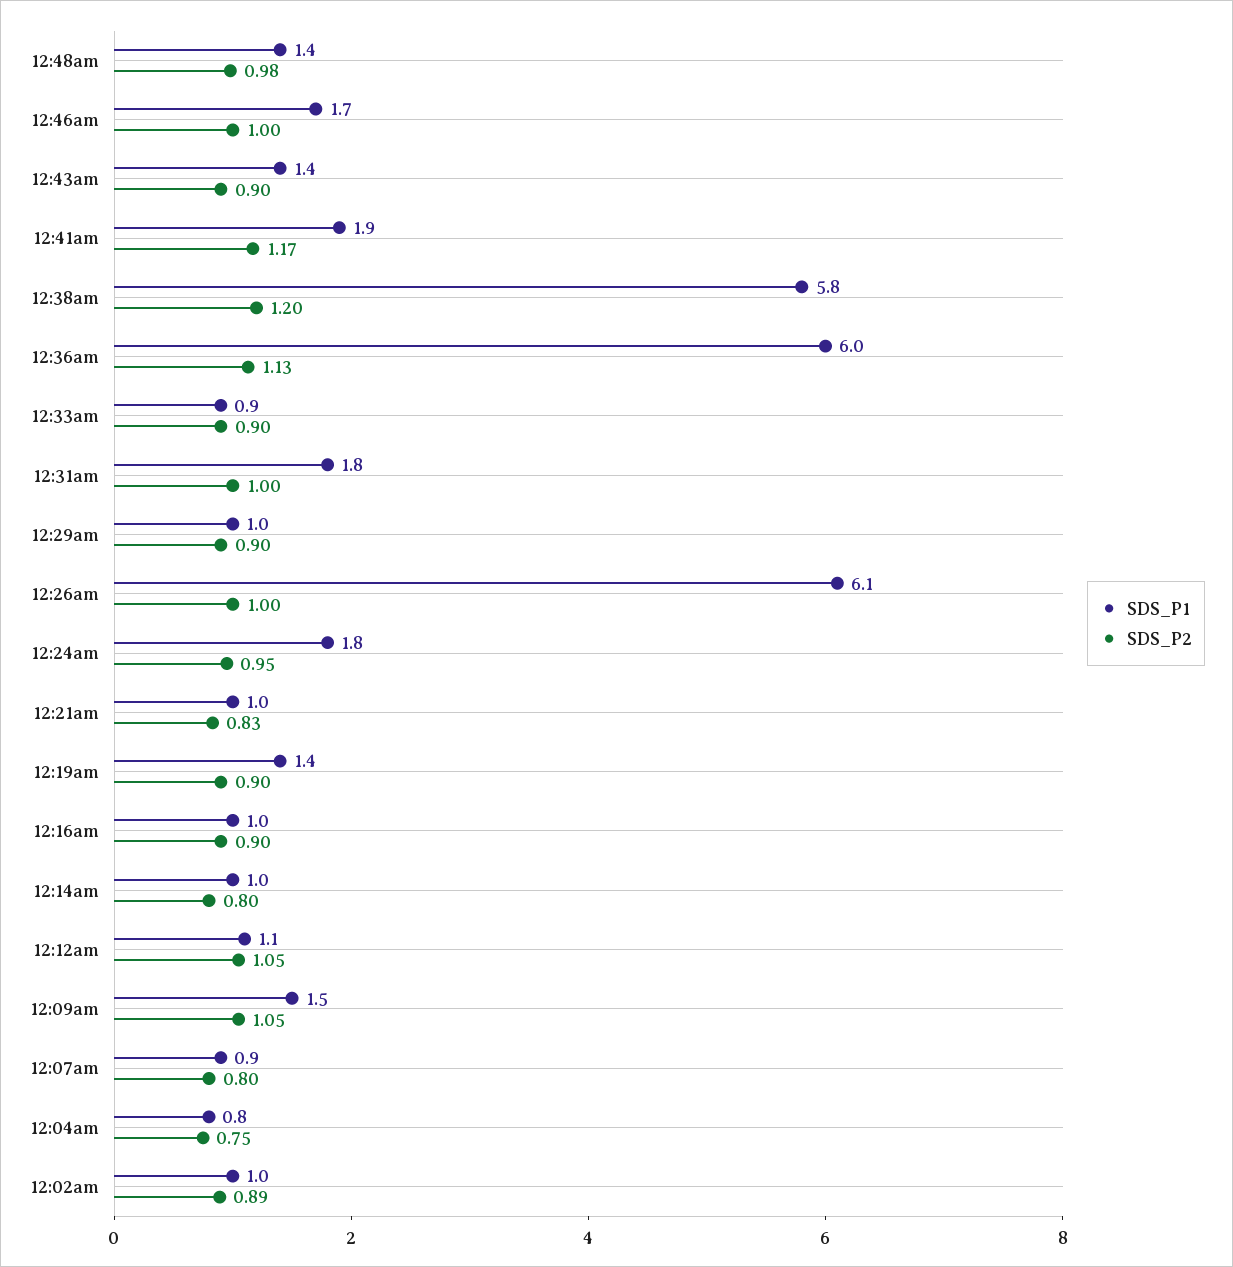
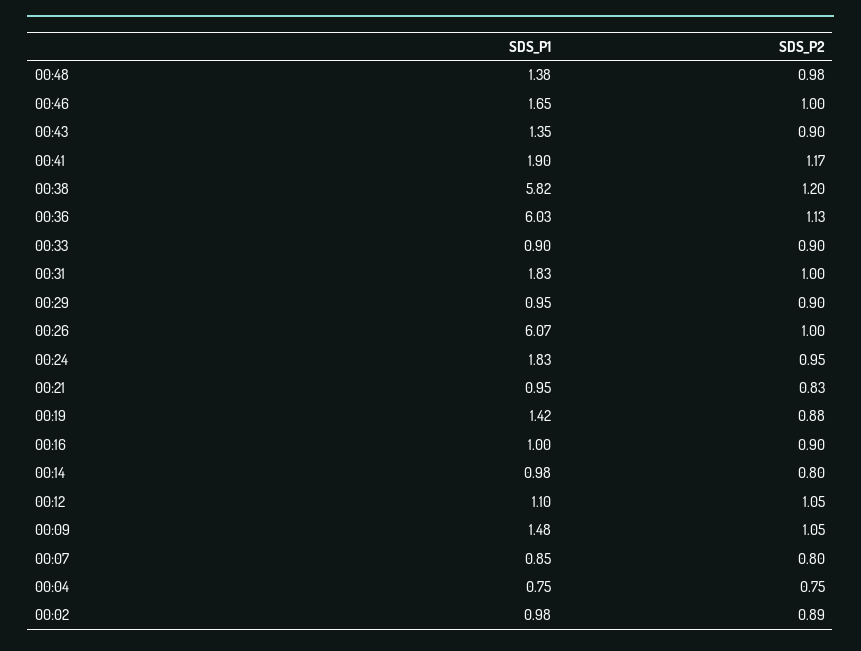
SDS_P2, 12:19am: 0.9 -> 0.88

